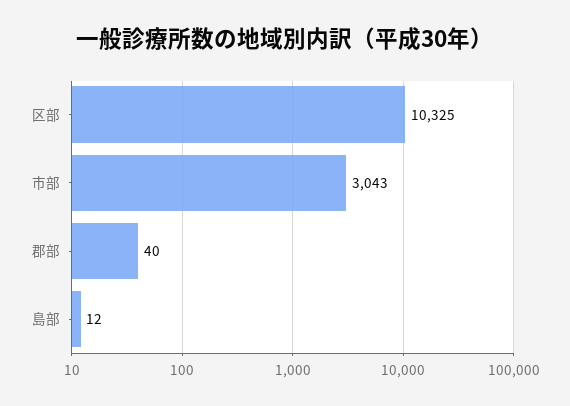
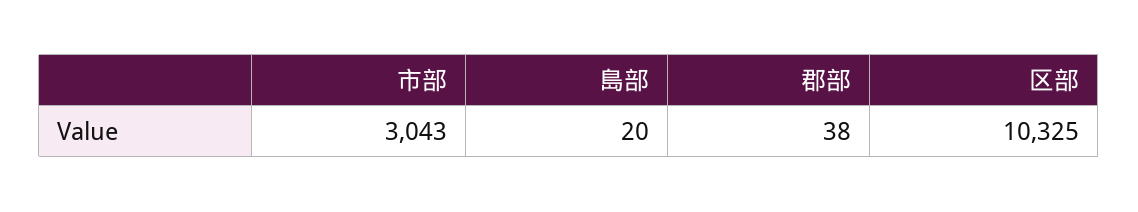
郡部: 40 -> 38
島部: 12 -> 20

